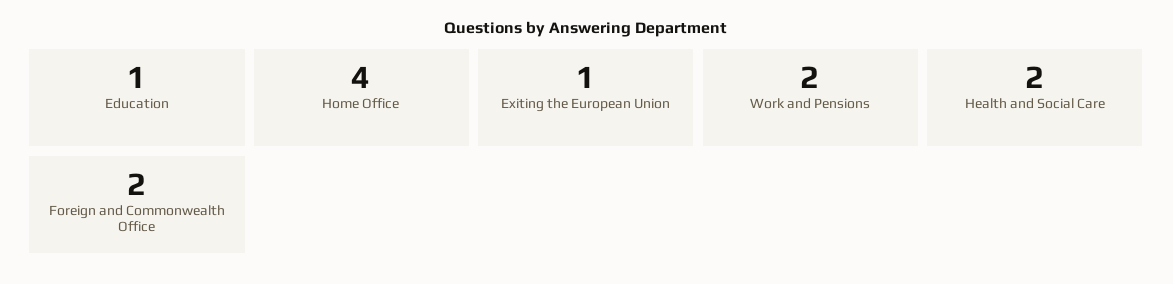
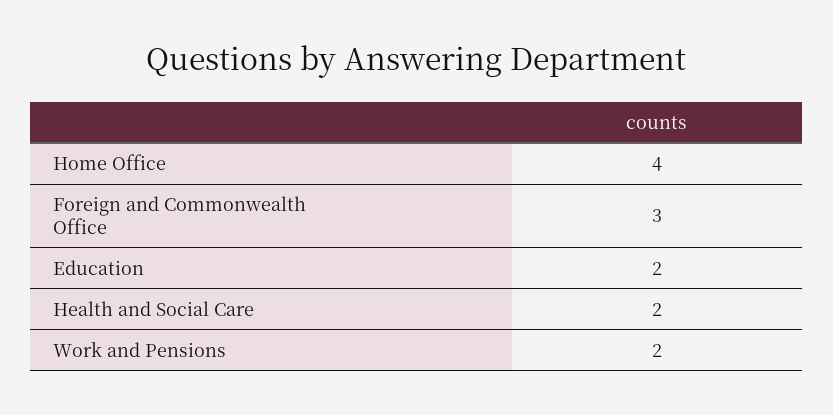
Education: 1 -> 2
Exiting the European Union: 1 -> none
Foreign and Commonwealth Office: 2 -> 3

